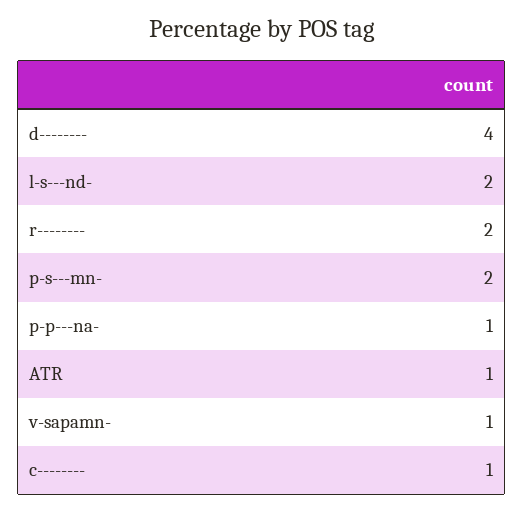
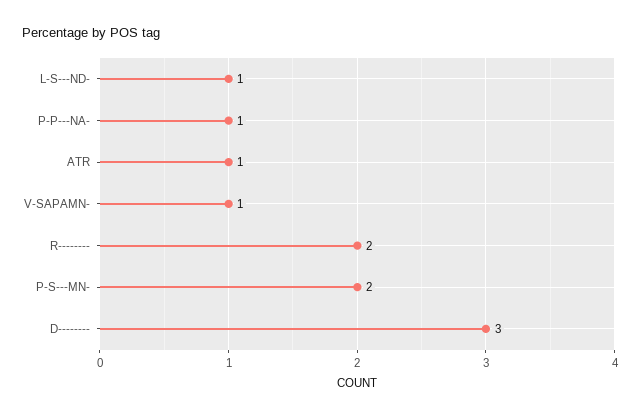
d--------: 4 -> 3
l-s---nd-: 2 -> 1
c--------: 1 -> none

